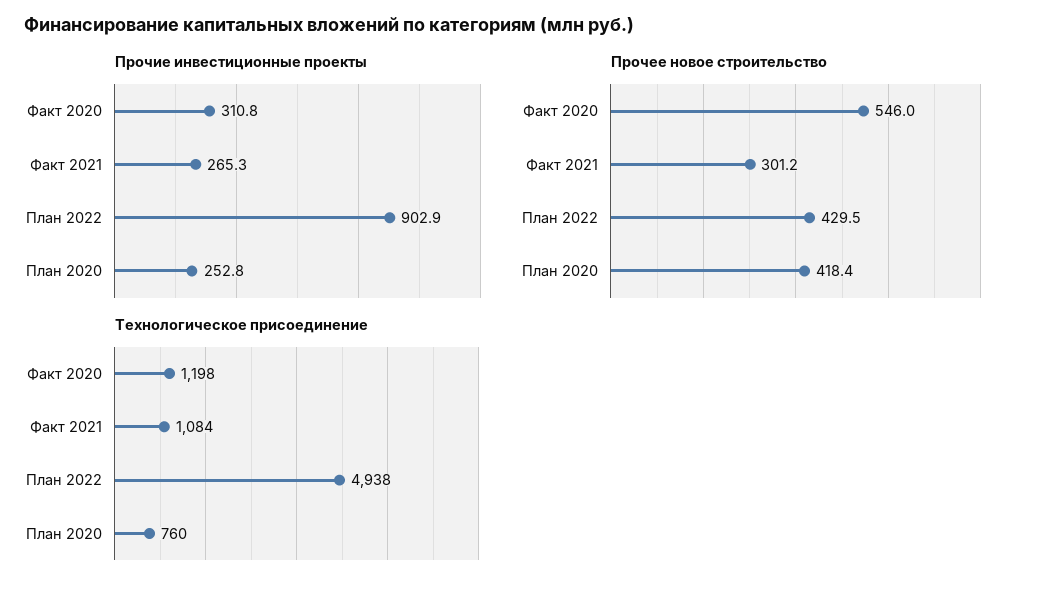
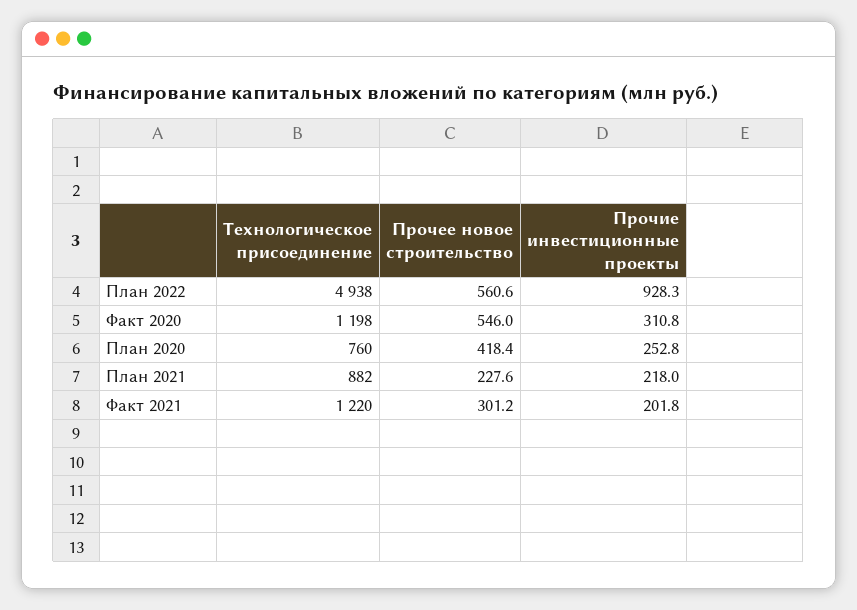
Прочие инвестиционные проекты, Факт 2021: 265.3 -> 201.8
Прочие инвестиционные проекты, План 2022: 902.9 -> 928.3
Прочее новое строительство, План 2022: 429.5 -> 560.6
Технологическое присоединение, Факт 2021: 1084 -> 1220
Технологическое присоединение, План 2021: none -> 882
Прочее новое строительство, План 2021: none -> 227.6
Прочие инвестиционные проекты, План 2021: none -> 218

